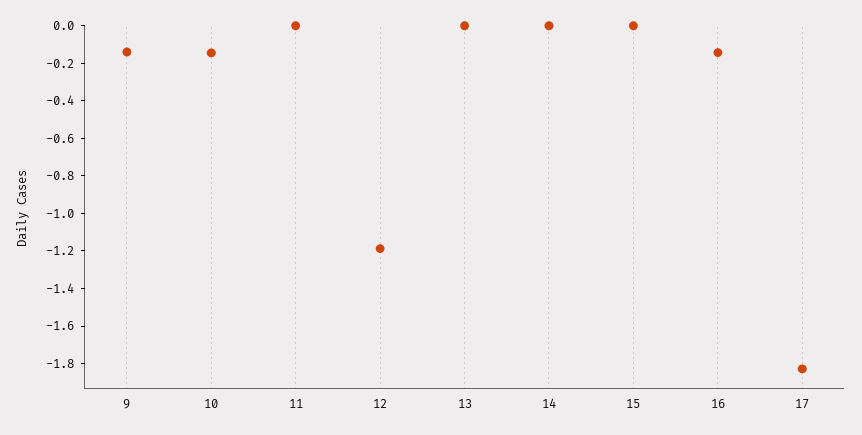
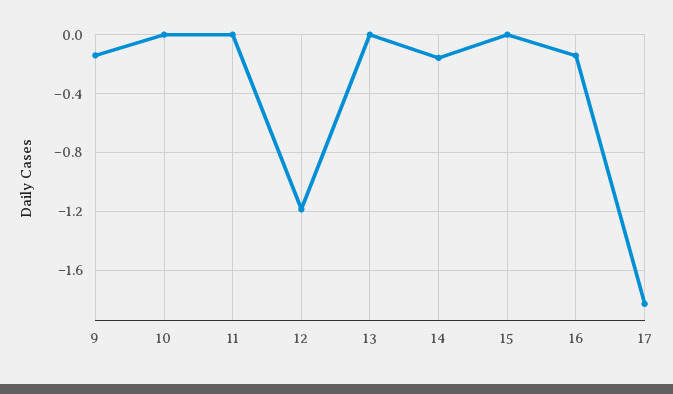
10: -0.15 -> 0
14: 0 -> -0.15

